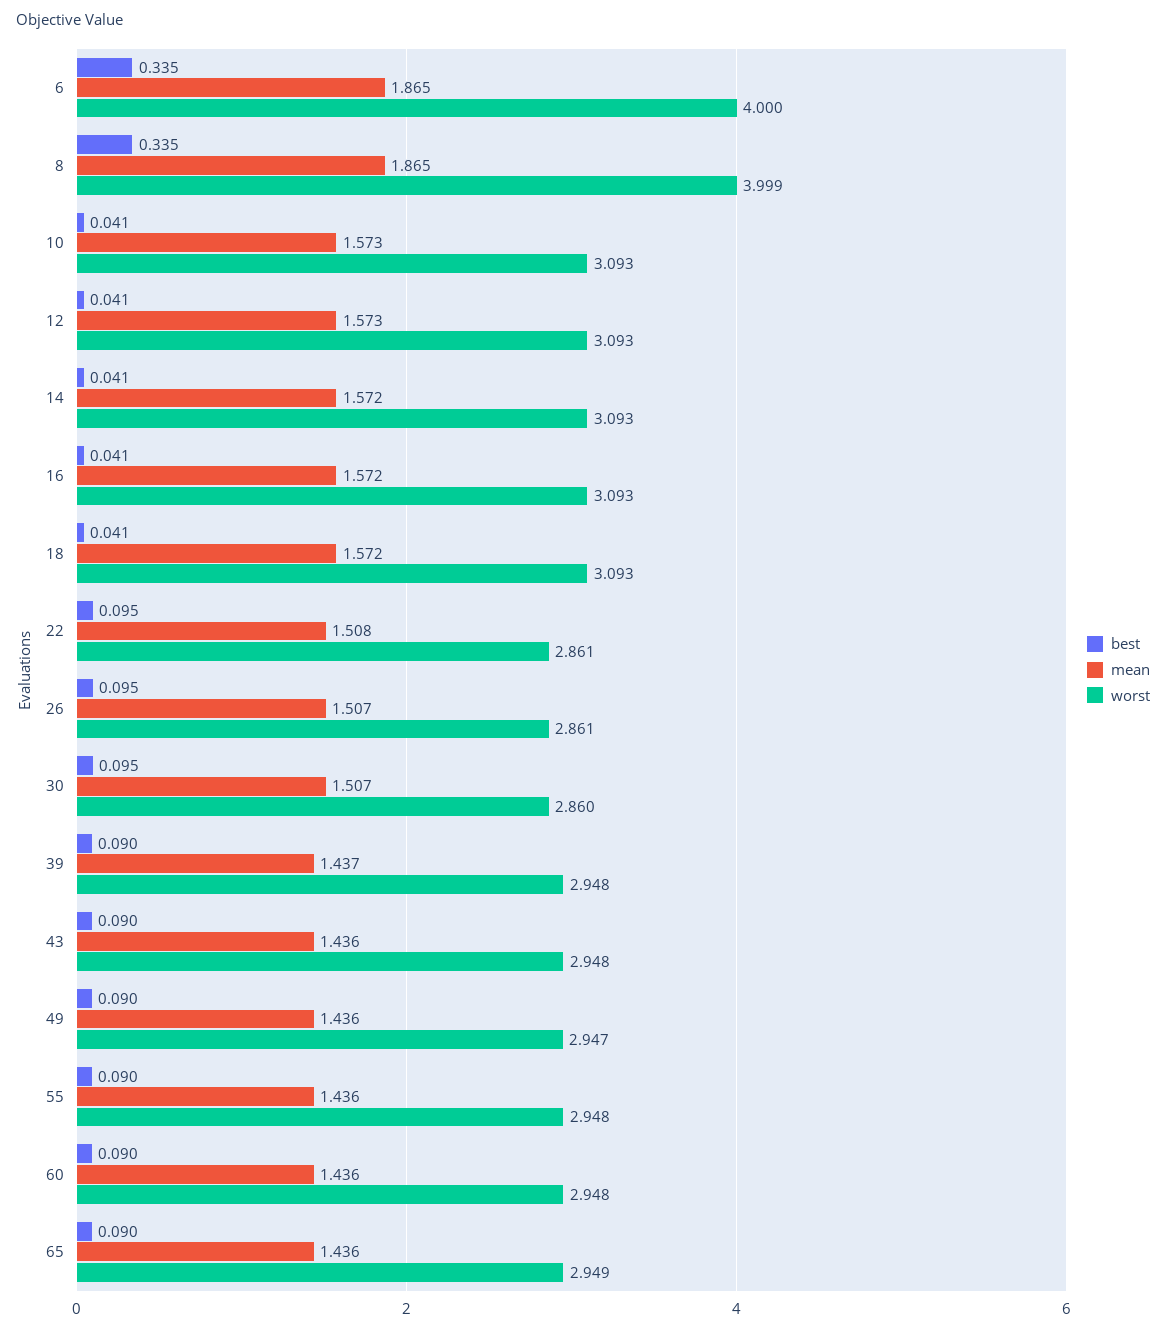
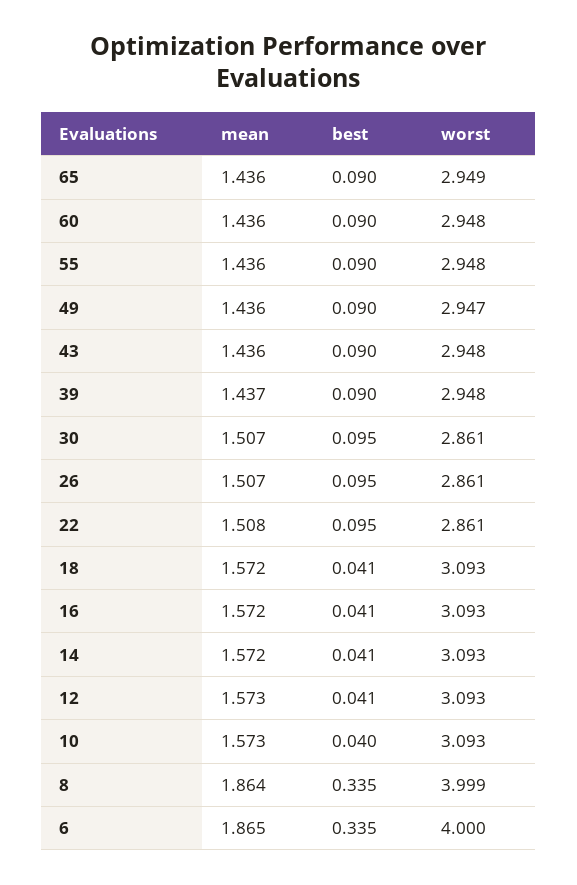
mean, 8: 1.865 -> 1.864
best, 10: 0.041 -> 0.04
worst, 30: 2.86 -> 2.861

